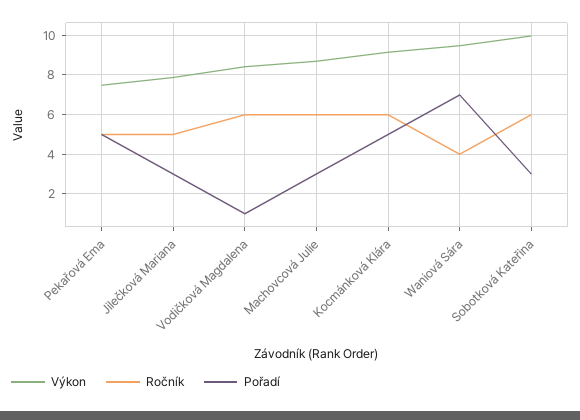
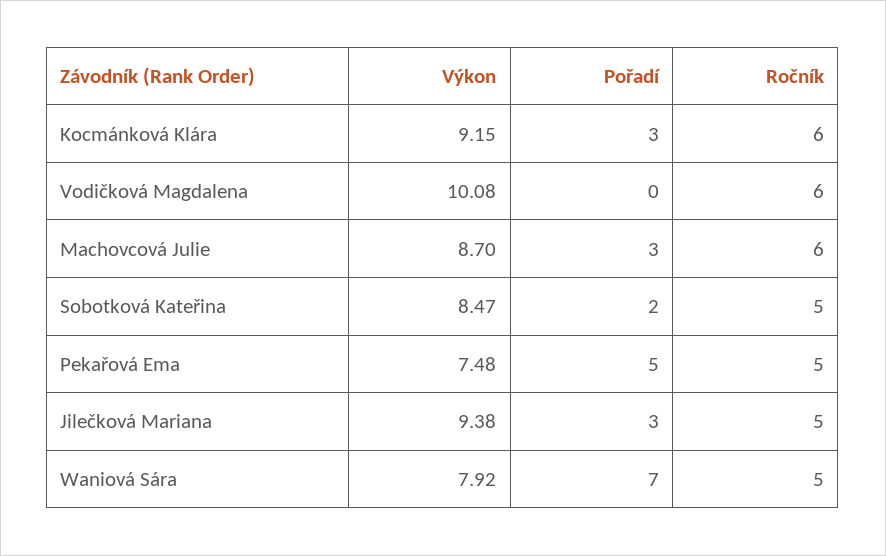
Výkon, Jilečková Mariana: 8 -> 9.38
Výkon, Vodičková Magdalena: 8.5 -> 10.08
Pořadí, Vodičková Magdalena: 1 -> 0
Pořadí, Kocmánková Klára: 5 -> 3
Výkon, Waniová Sára: 9.5 -> 7.92
Ročník, Waniová Sára: 4 -> 5
Výkon, Sobotková Kateřina: 10 -> 8.47
Ročník, Sobotková Kateřina: 6 -> 5
Pořadí, Sobotková Kateřina: 3 -> 2

